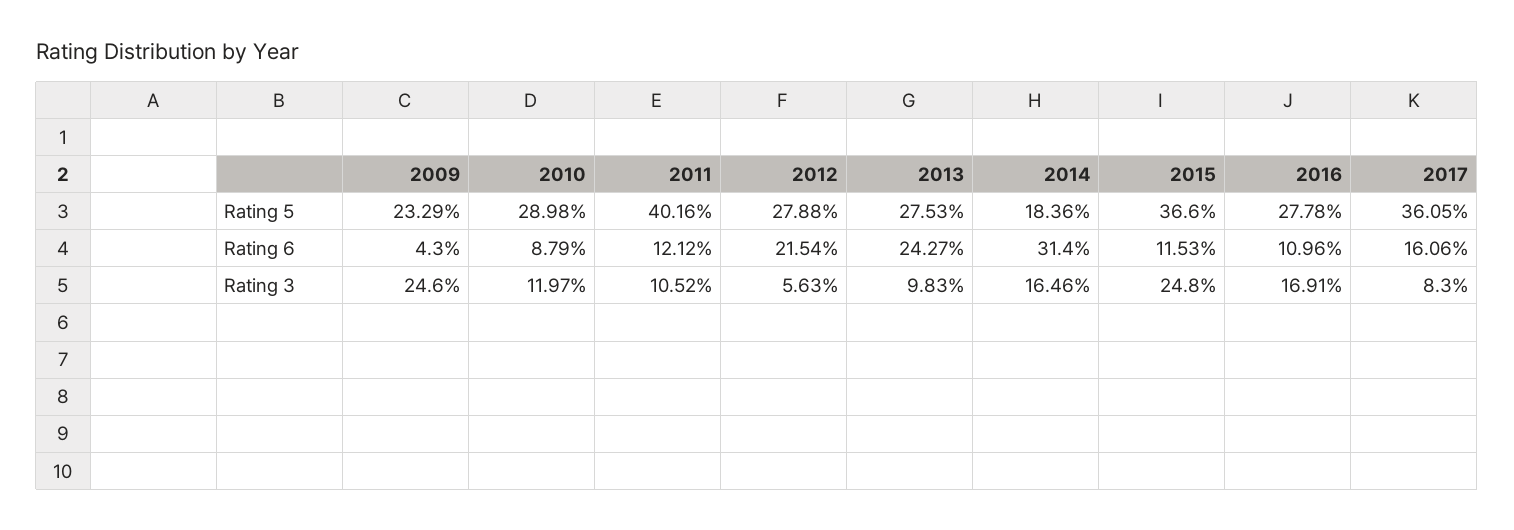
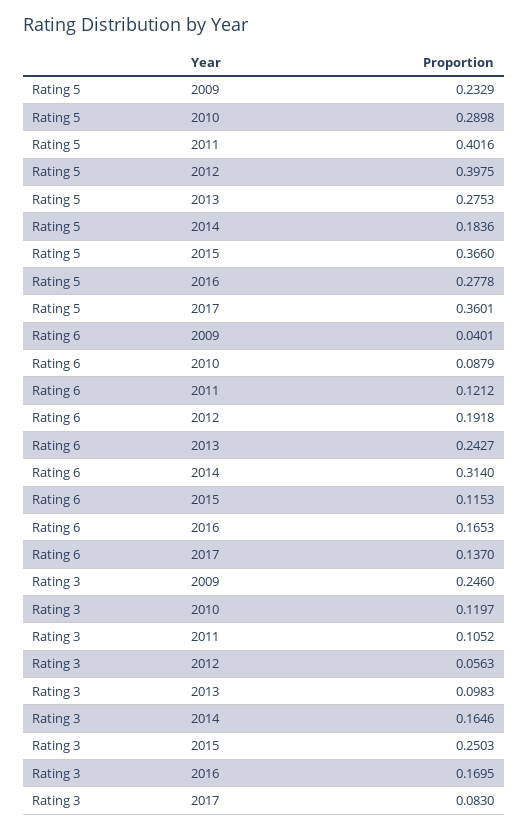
2012, Rating 5: 0.2788 -> 0.3975
2017, Rating 5: 0.3605 -> 0.3601
2009, Rating 6: 0.043 -> 0.0401
2012, Rating 6: 0.2154 -> 0.1918
2016, Rating 6: 0.1096 -> 0.1653
2017, Rating 6: 0.1606 -> 0.137
2015, Rating 3: 0.248 -> 0.2503
2016, Rating 3: 0.1691 -> 0.1695

